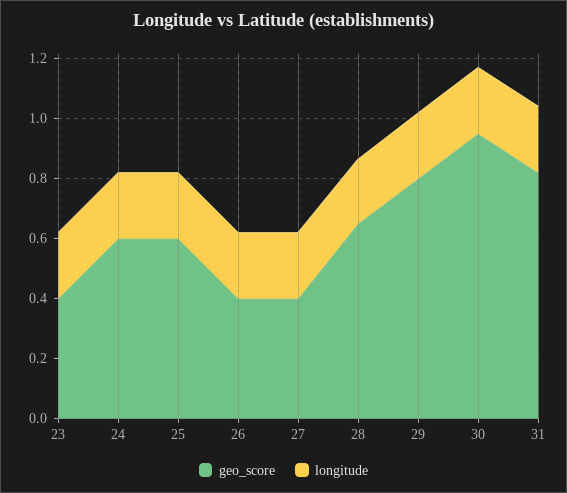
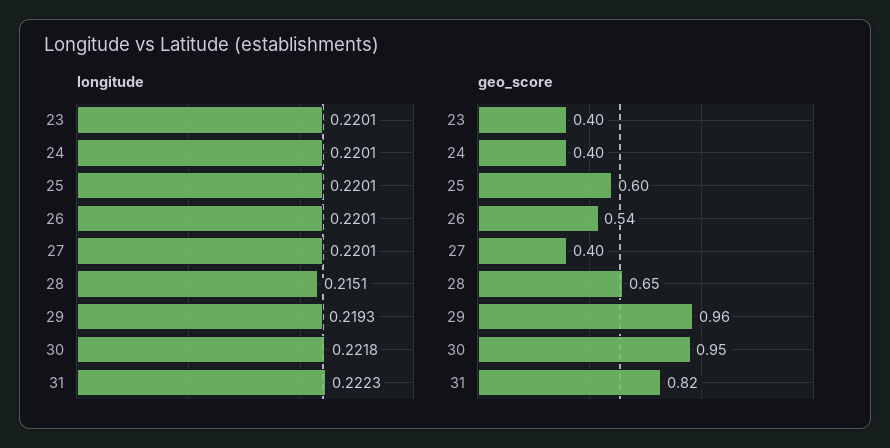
geo_score, 24: 0.6 -> 0.4
geo_score, 26: 0.4 -> 0.54
geo_score, 29: 0.8 -> 0.96

